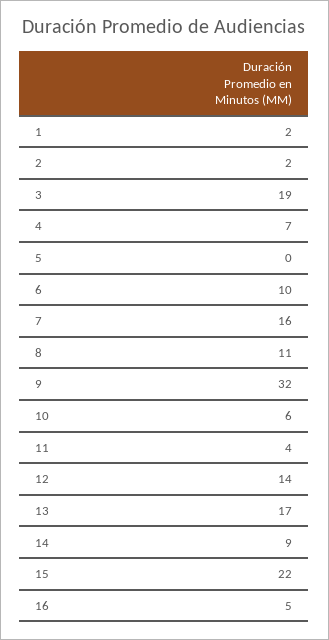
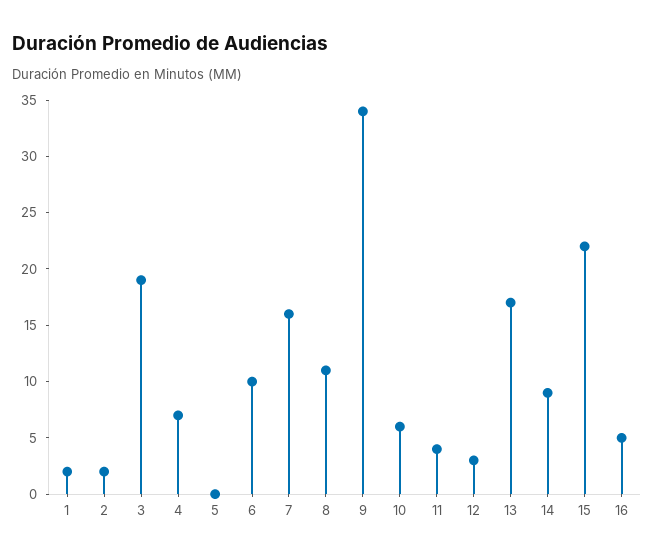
9: 32 -> 34
12: 14 -> 3

